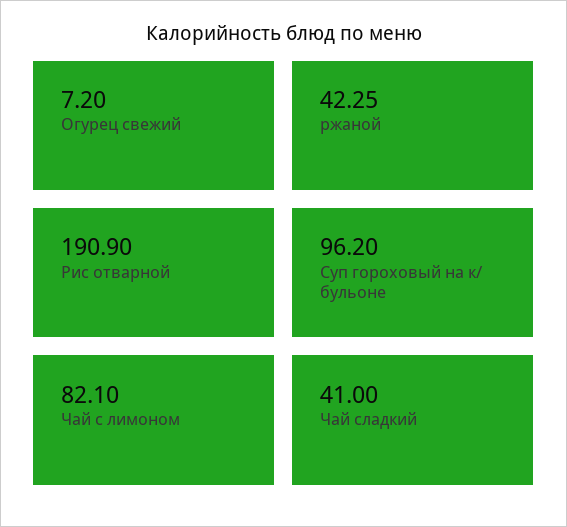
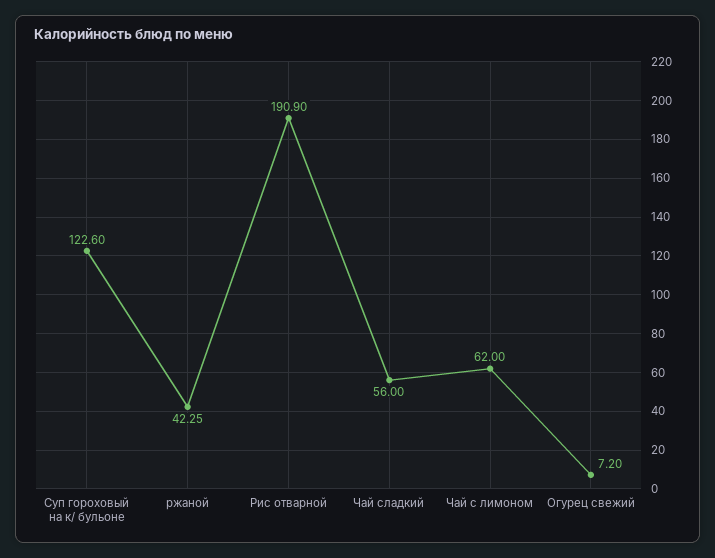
Суп гороховый на к/ бульоне: 96.2 -> 122.6
Чай с лимоном: 82.1 -> 62
Чай сладкий: 41 -> 56

